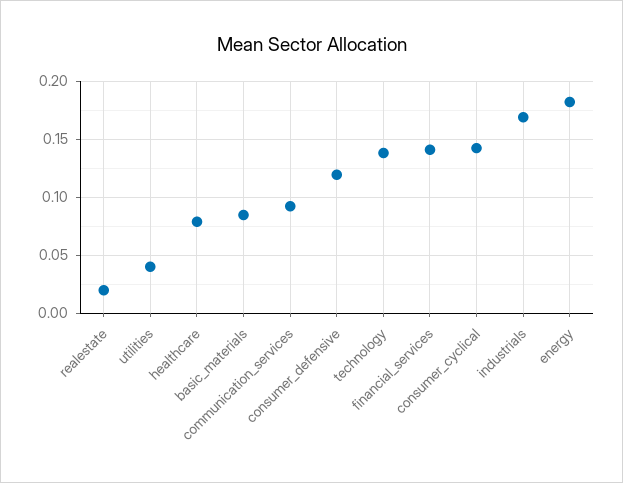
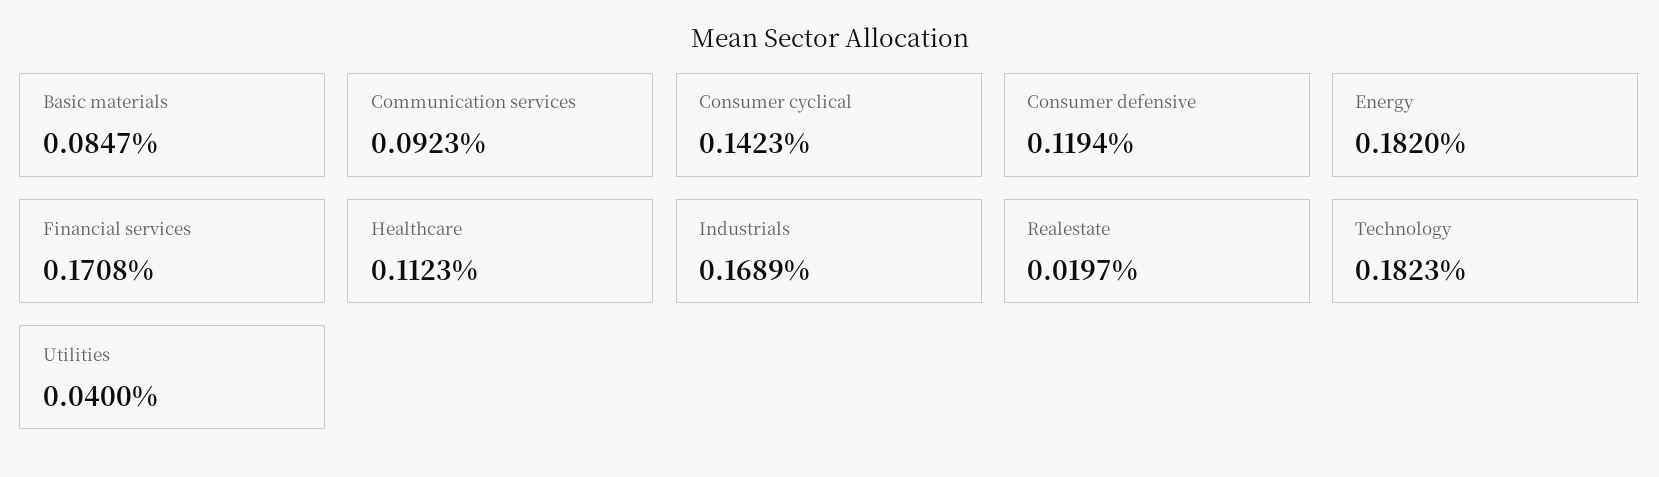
healthcare: 0.08 -> 0.1123
technology: 0.14 -> 0.1823
financial_services: 0.14 -> 0.1708

